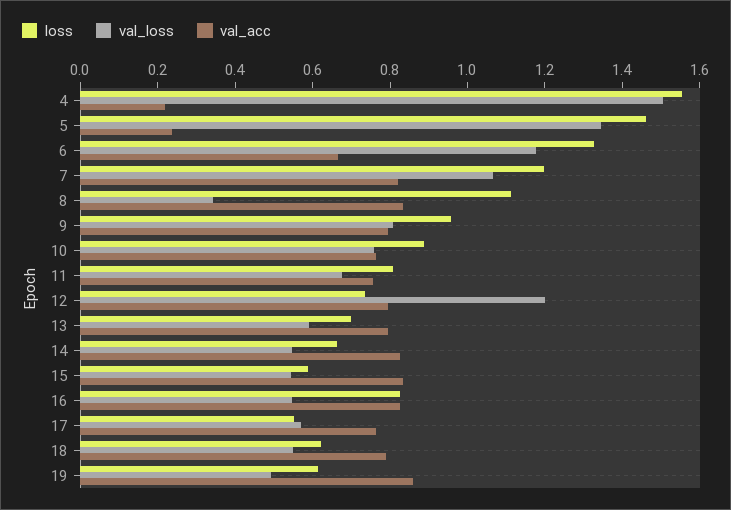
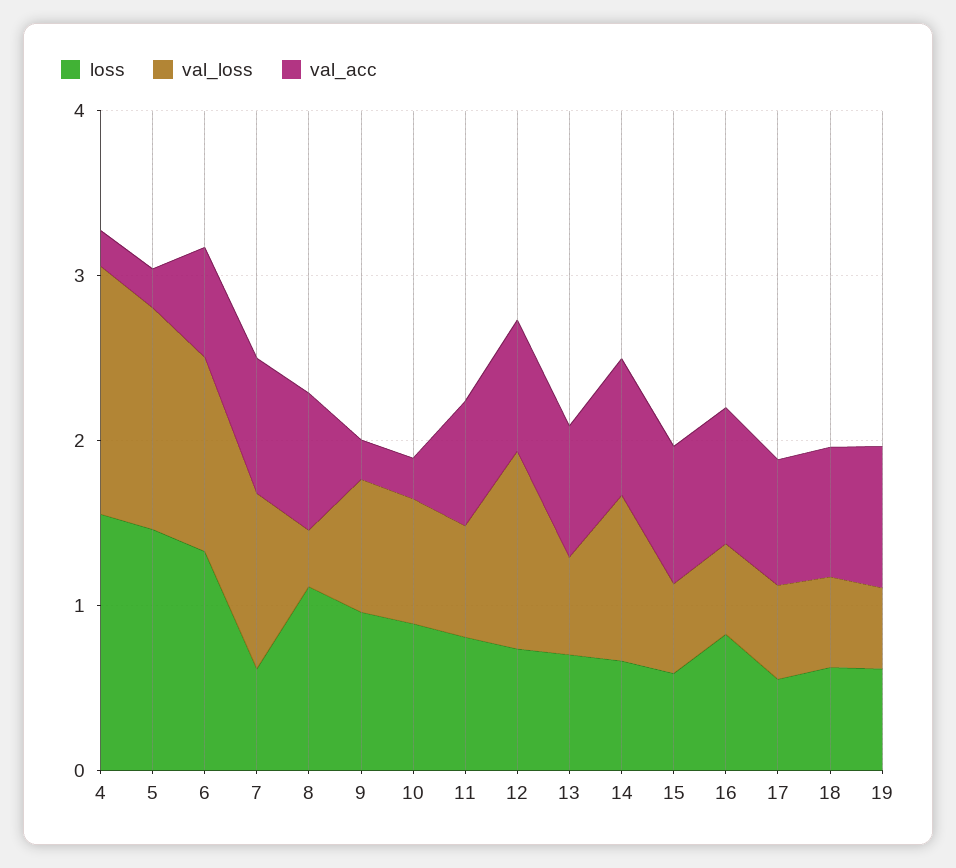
loss, 7: 1.2 -> 0.6
val_acc, 9: 0.8 -> 0.2
val_acc, 10: 0.75 -> 0.2
val_loss, 14: 0.55 -> 1

